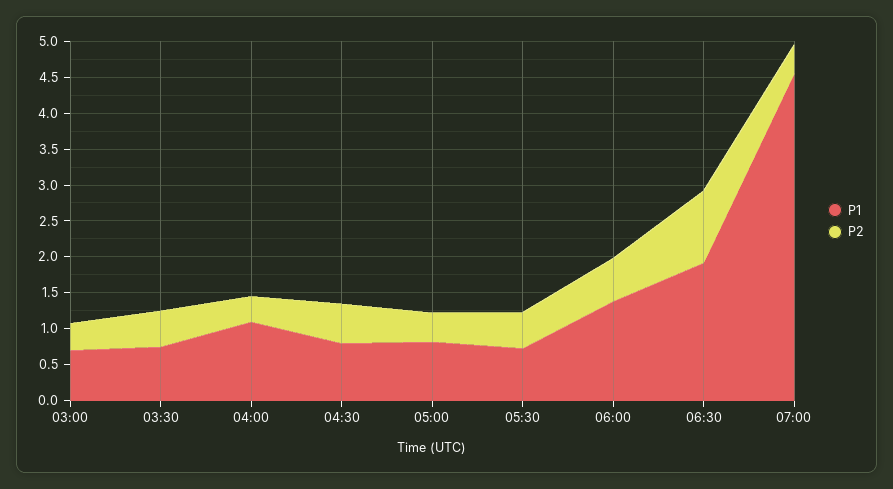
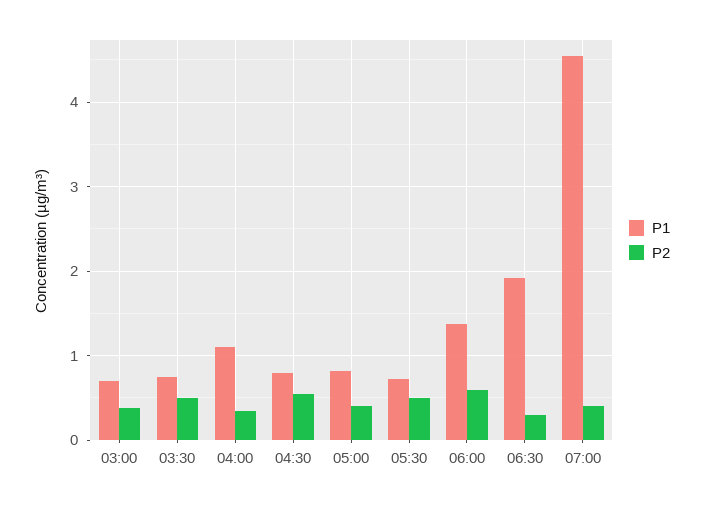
P2, 06:30: 1 -> 0.3

